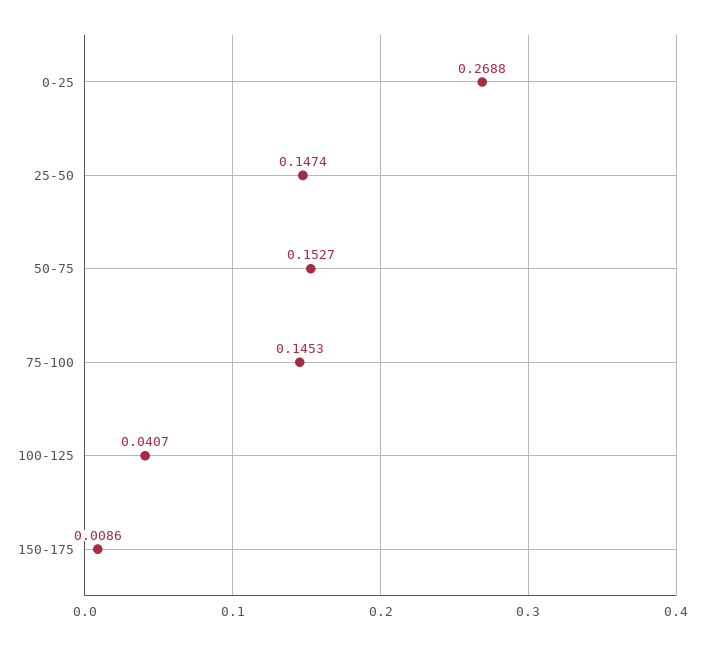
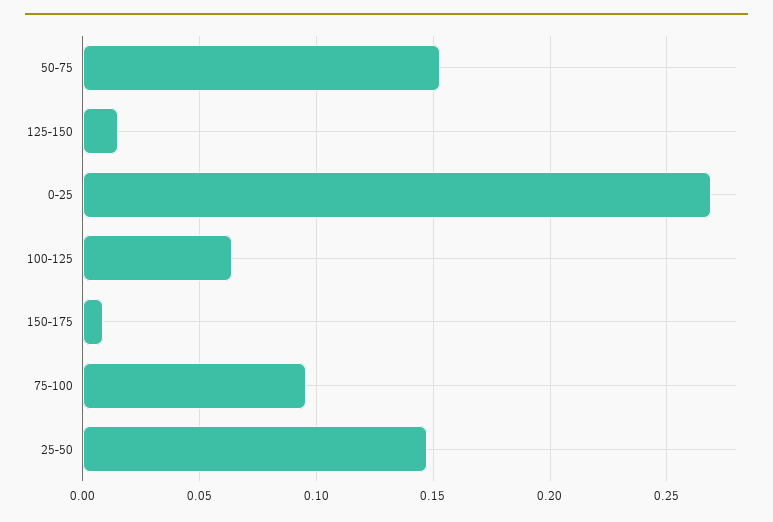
75-100: 0.1453 -> 0.095
100-125: 0.0407 -> 0.065
125-150: none -> 0.015

